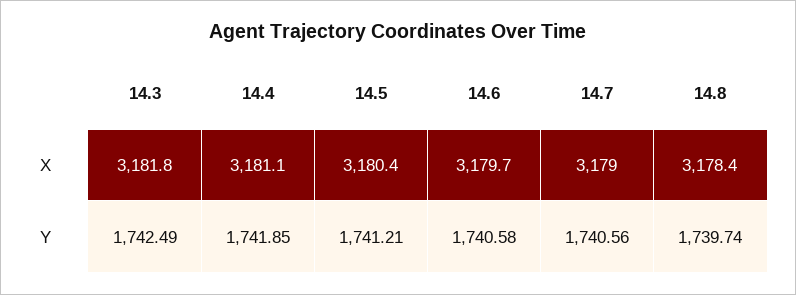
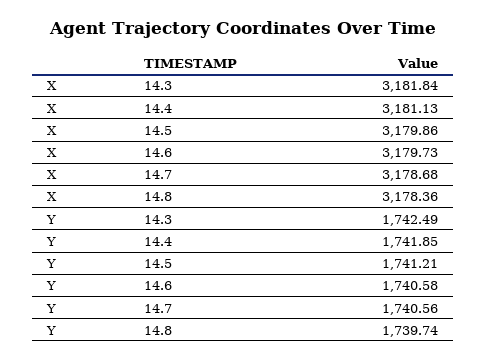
14.5, X: 3180.4 -> 3179.86
14.7, X: 3179 -> 3178.68

